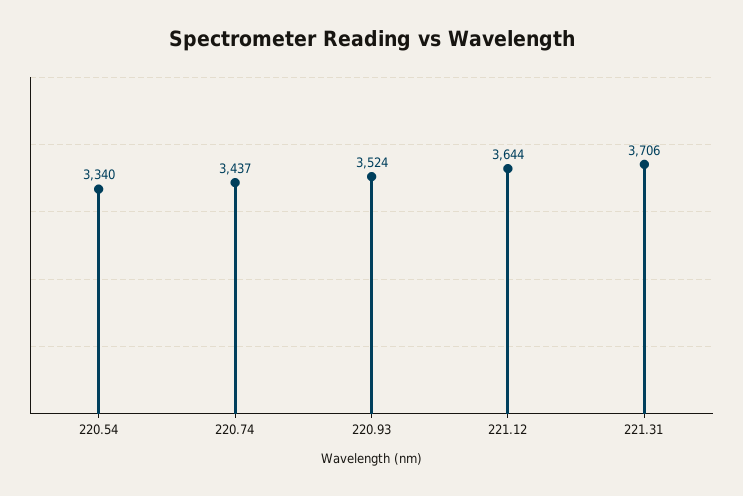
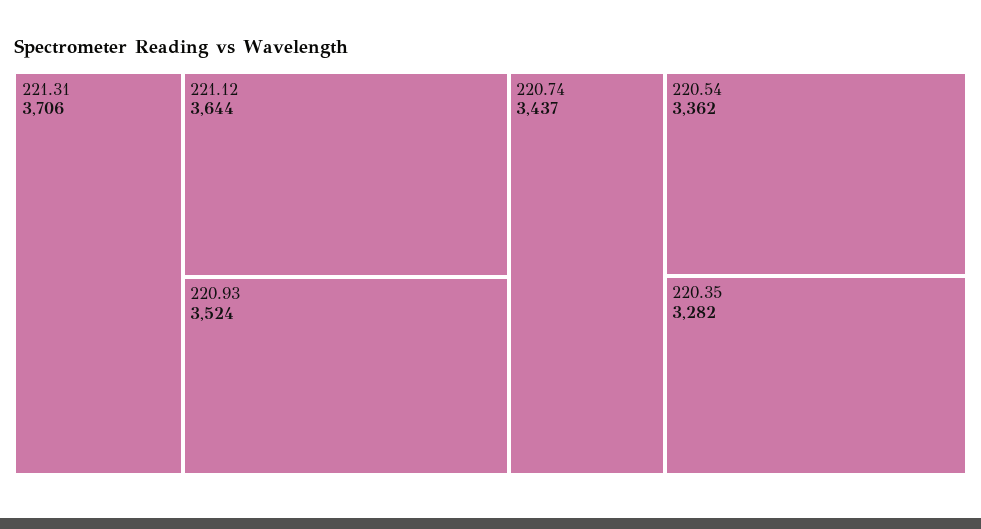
220.54: 3340 -> 3362
220.35: none -> 3282

